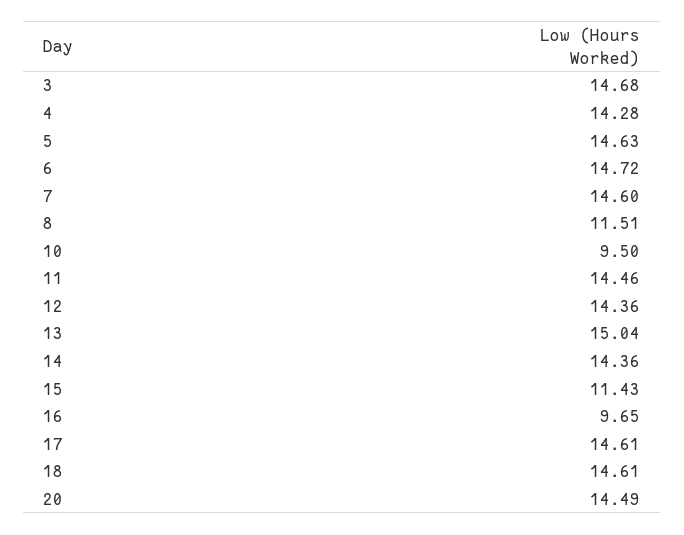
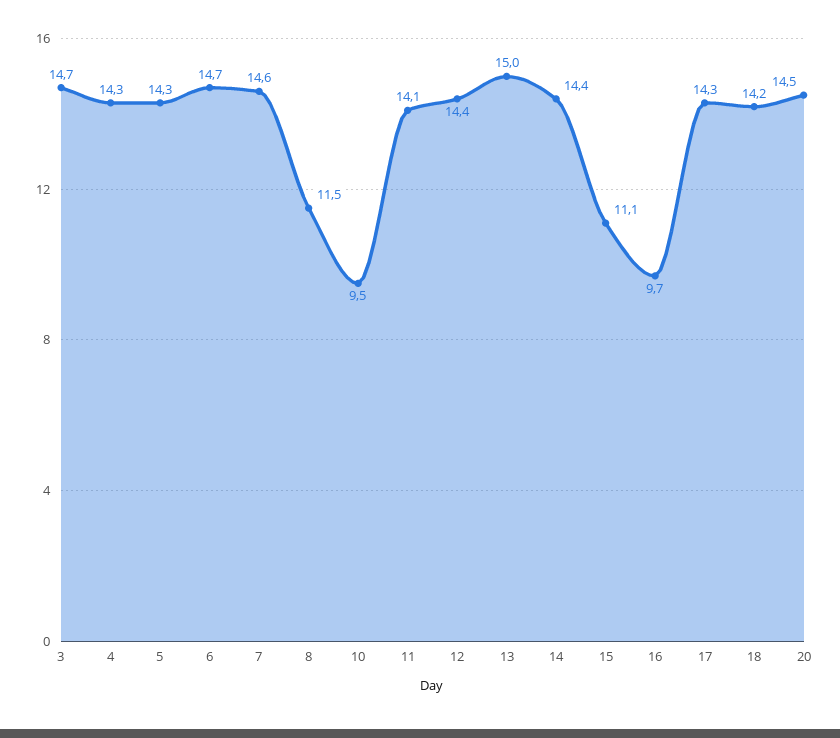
5: 14.63 -> 14.3
11: 14.46 -> 14.1
15: 11.43 -> 11.1
17: 14.61 -> 14.3
18: 14.61 -> 14.2

